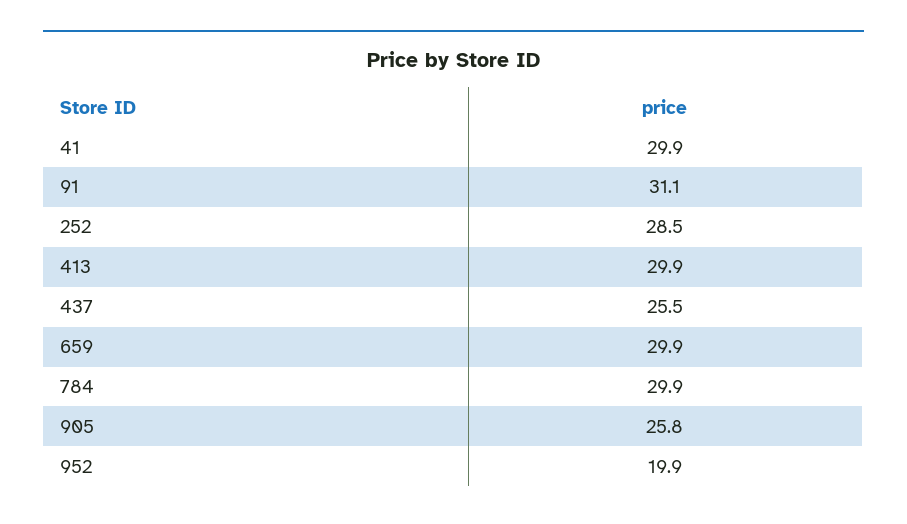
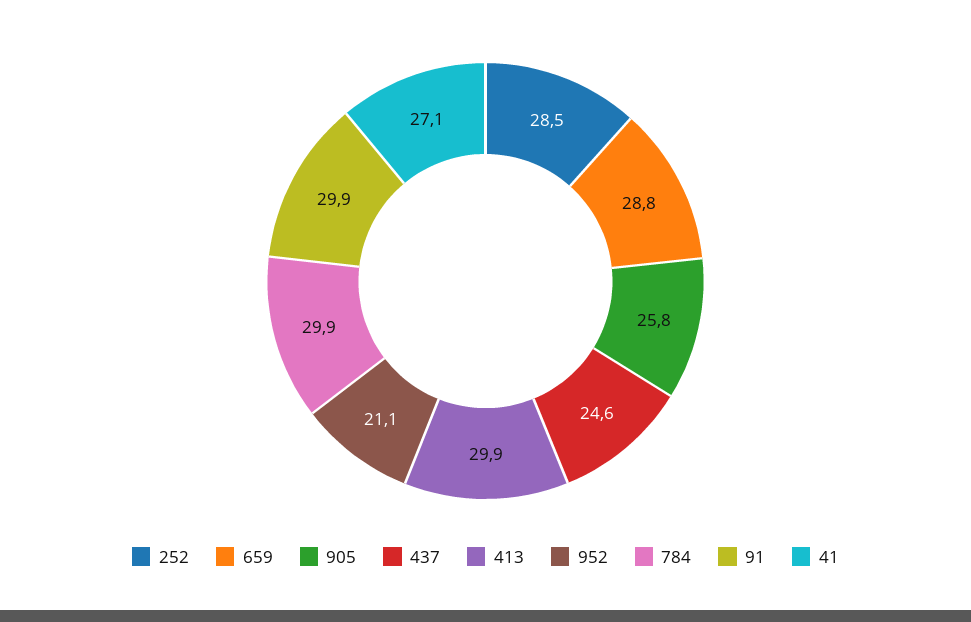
41: 29.9 -> 27.1
91: 31.1 -> 29.9
437: 25.5 -> 24.6
659: 29.9 -> 28.8
952: 19.9 -> 21.1

